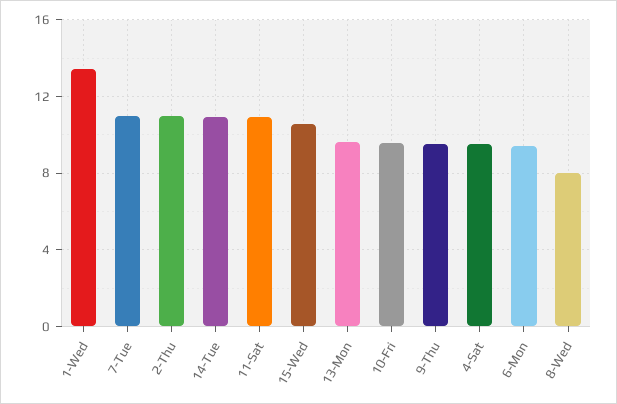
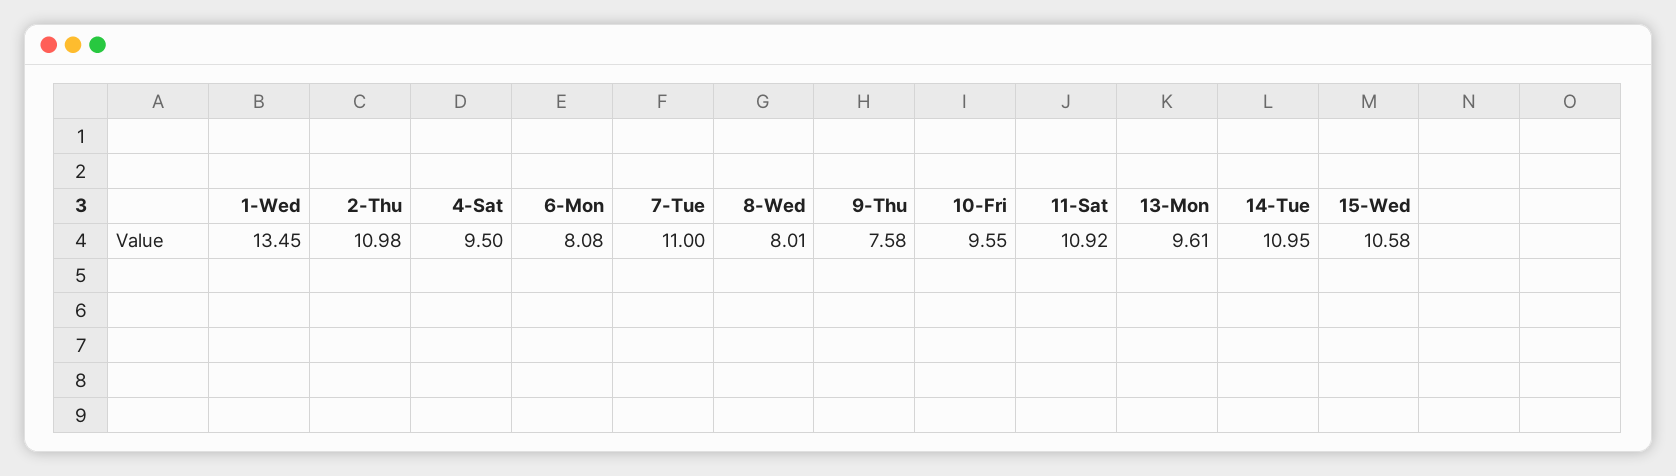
9-Thu: 9.5 -> 7.58
6-Mon: 9.5 -> 8.08

